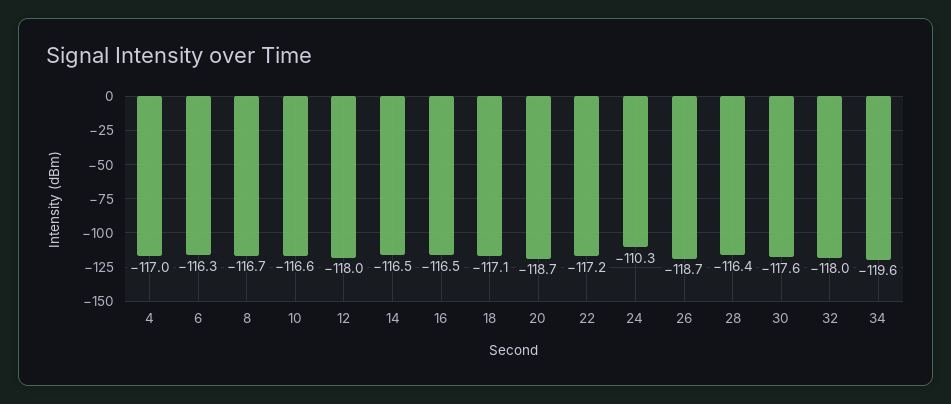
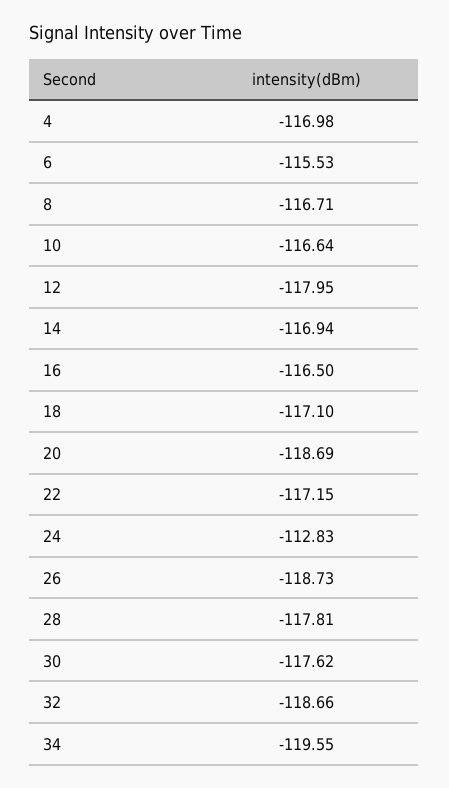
6: -116.3 -> -115.53
14: -116.5 -> -116.94
24: -110.3 -> -112.83
28: -116.4 -> -117.81
32: -118 -> -118.66

